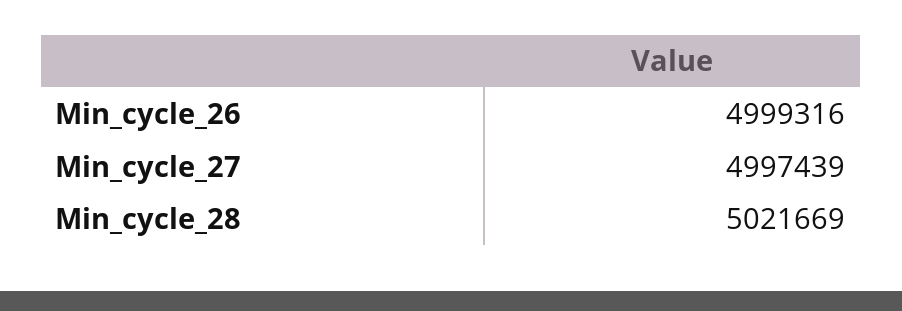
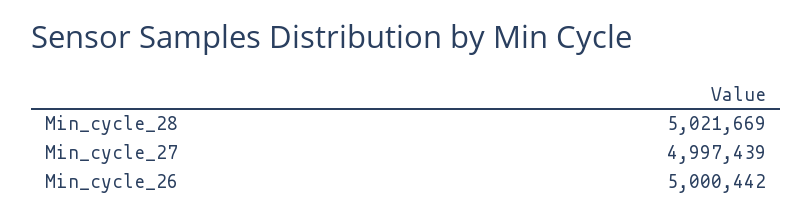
Min_cycle_26: 4999316 -> 5000442

